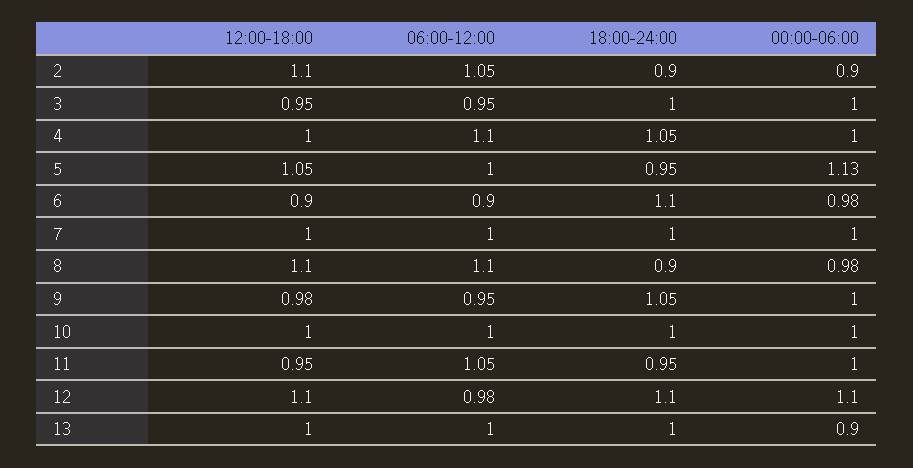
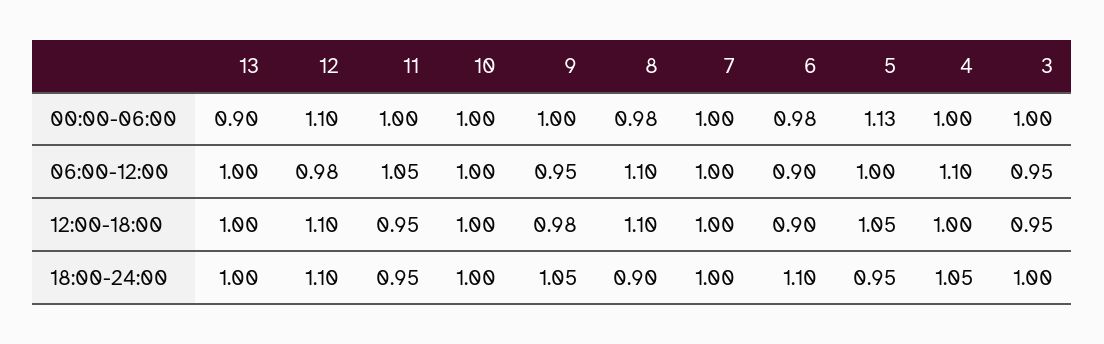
12:00-18:00, 2: 1.1 -> none
06:00-12:00, 2: 1.05 -> none
18:00-24:00, 2: 0.9 -> none
00:00-06:00, 2: 0.9 -> none

